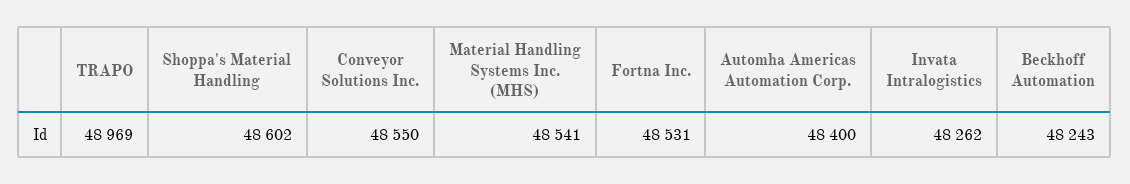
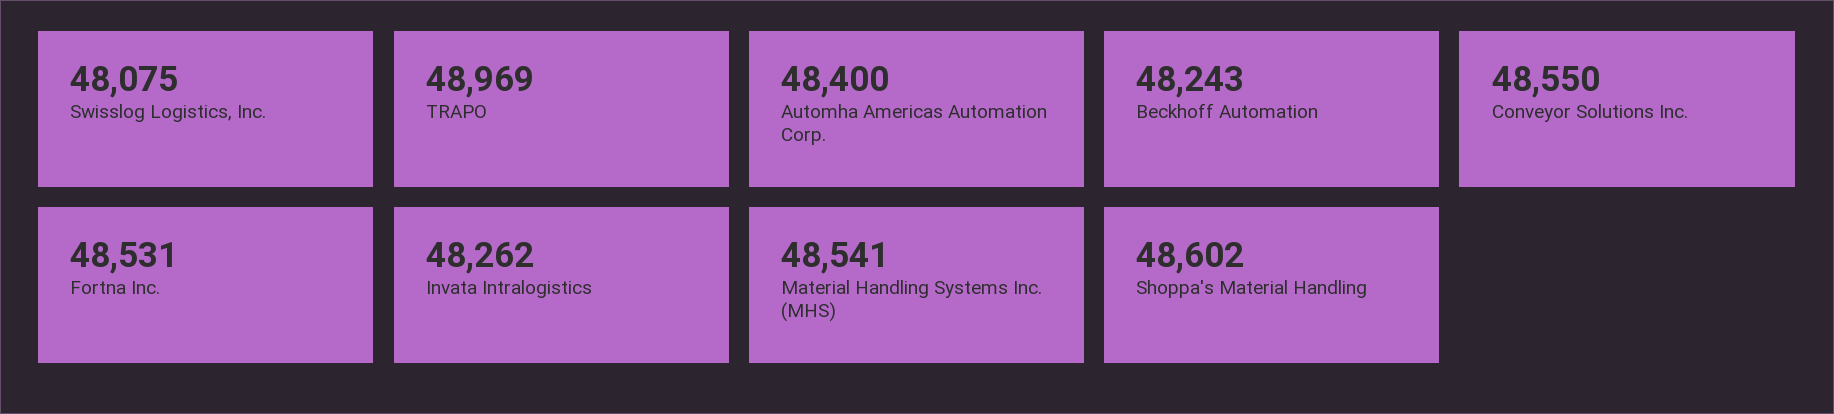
Swisslog Logistics, Inc.: none -> 48075

